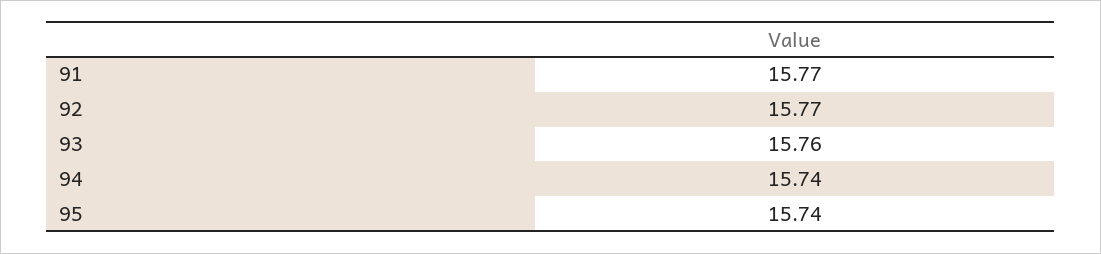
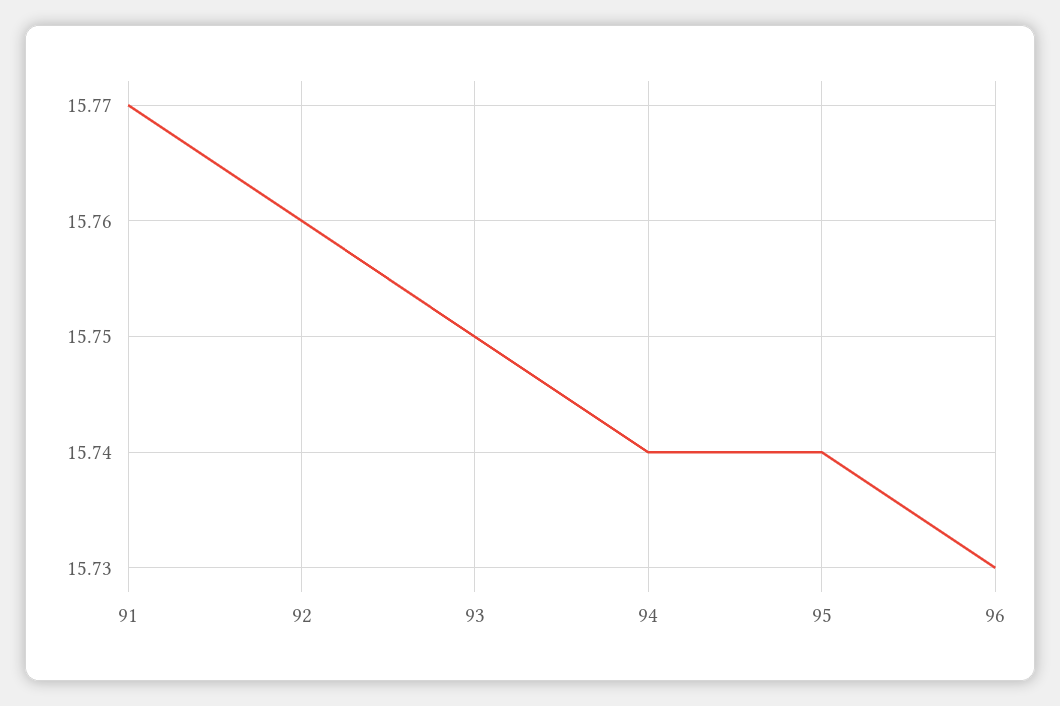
92: 15.77 -> 15.76
93: 15.76 -> 15.75
96: none -> 15.73

